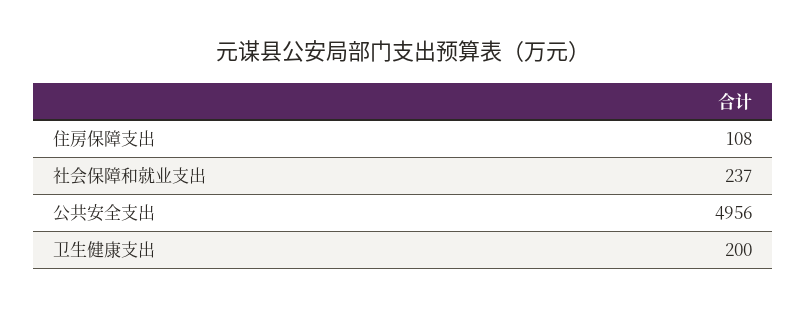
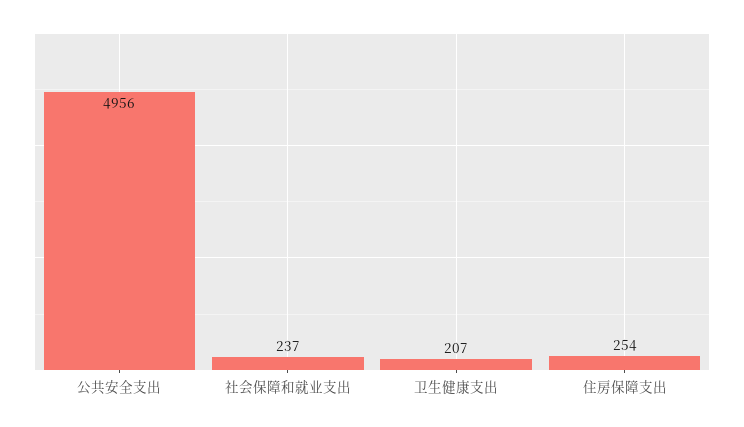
住房保障支出: 108 -> 254
卫生健康支出: 200 -> 207

